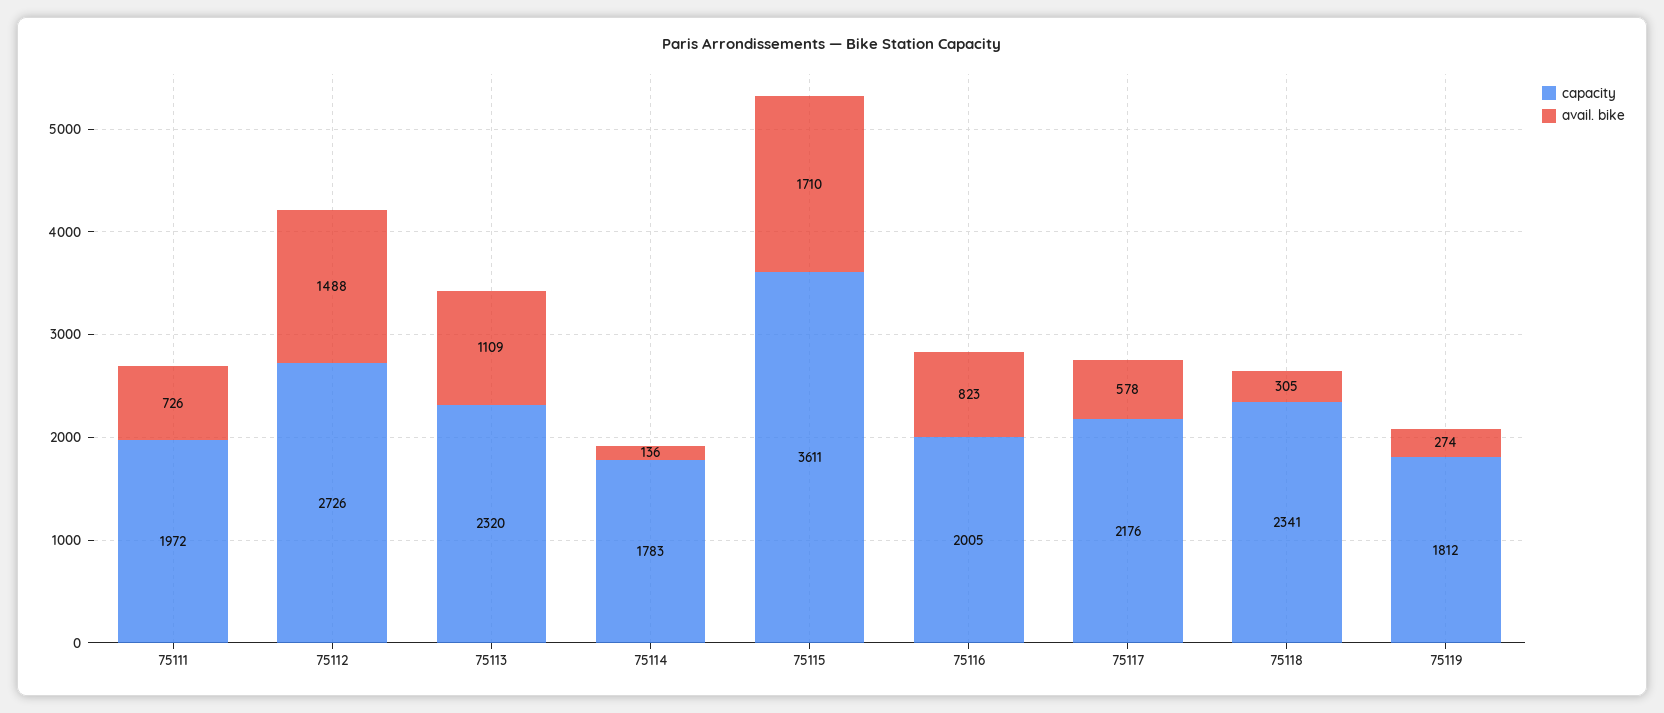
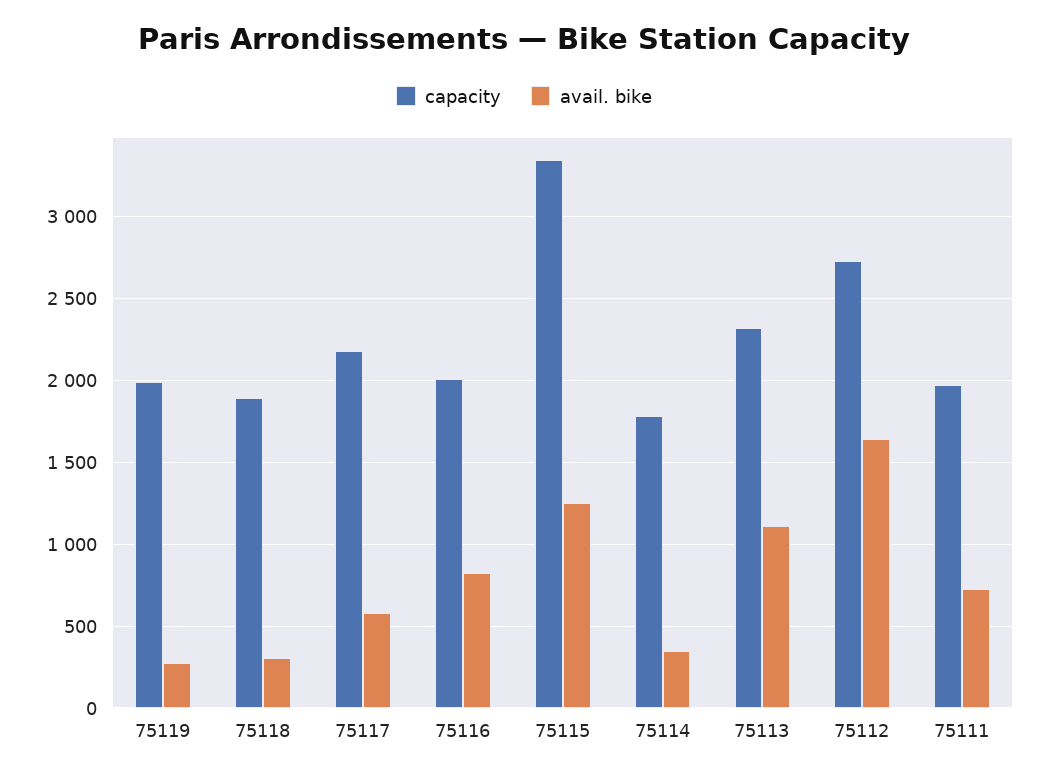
avail. bike, 75112: 1488 -> 1650
avail. bike, 75114: 136 -> 350
capacity, 75115: 3611 -> 3350
avail. bike, 75115: 1710 -> 1250
capacity, 75118: 2341 -> 1900
capacity, 75119: 1812 -> 2000

